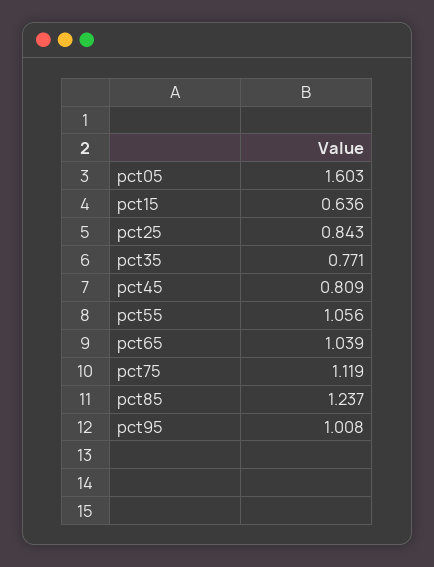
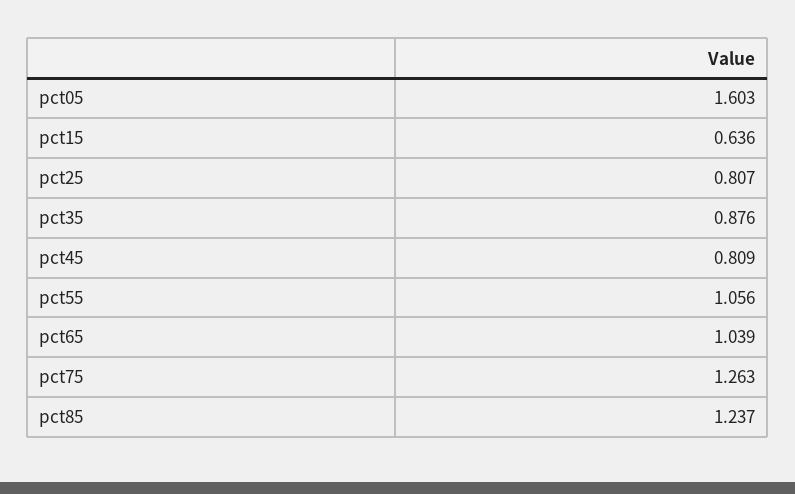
pct25: 0.843 -> 0.807
pct35: 0.771 -> 0.876
pct75: 1.119 -> 1.263
pct95: 1.008 -> none

